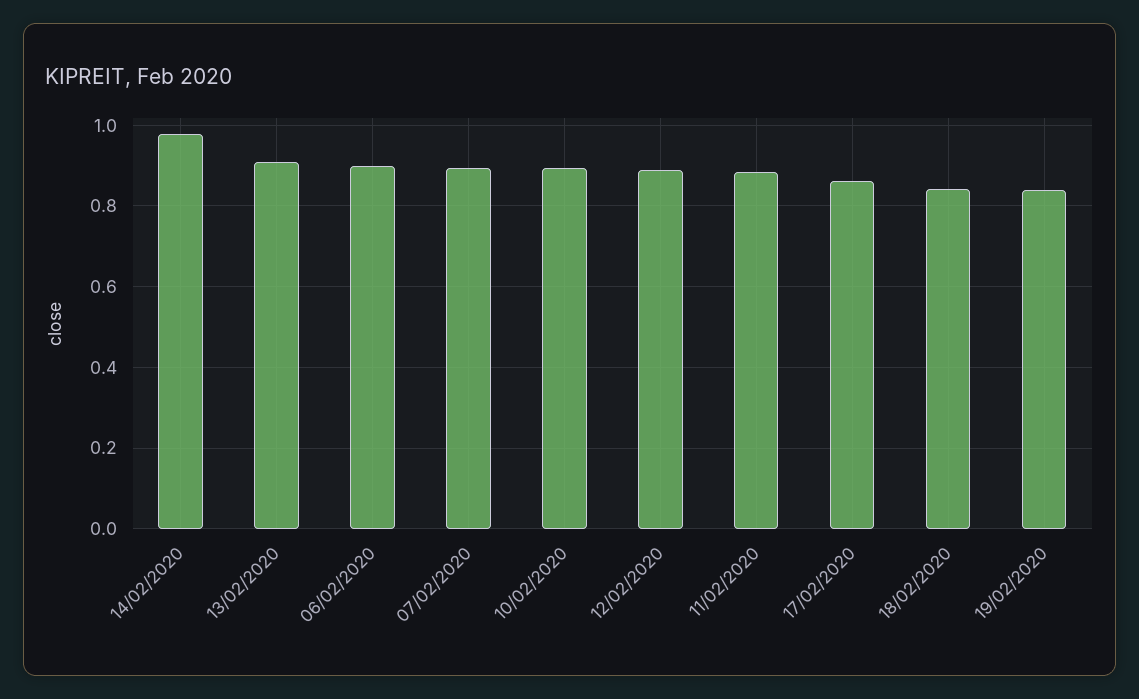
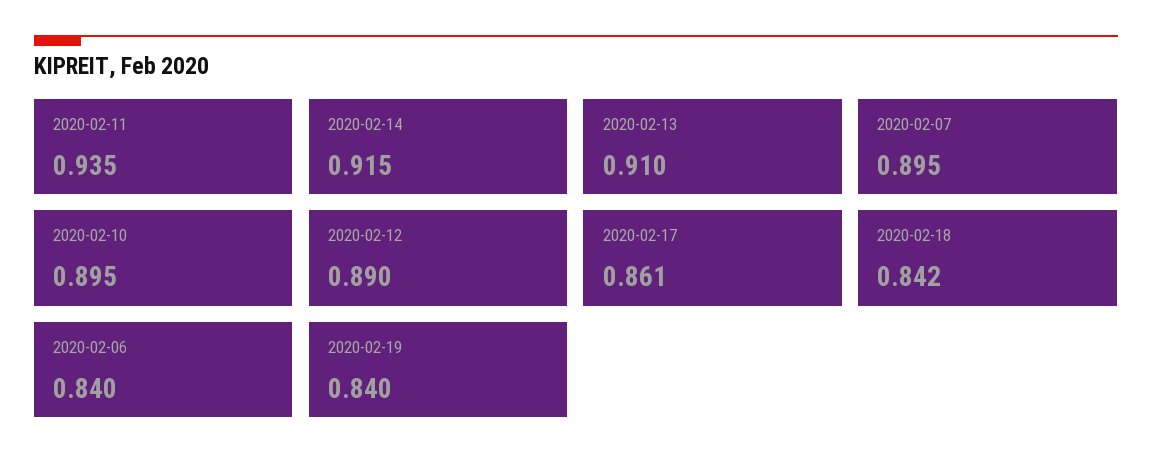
14/02/2020: 0.98 -> 0.915
06/02/2020: 0.9 -> 0.84
11/02/2020: 0.88 -> 0.935

